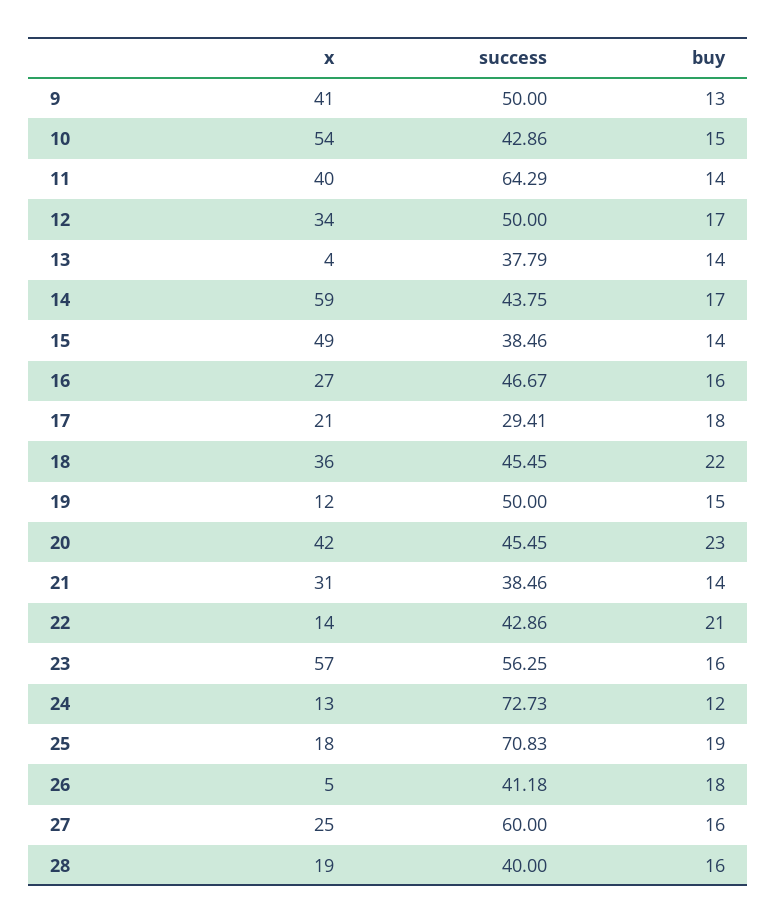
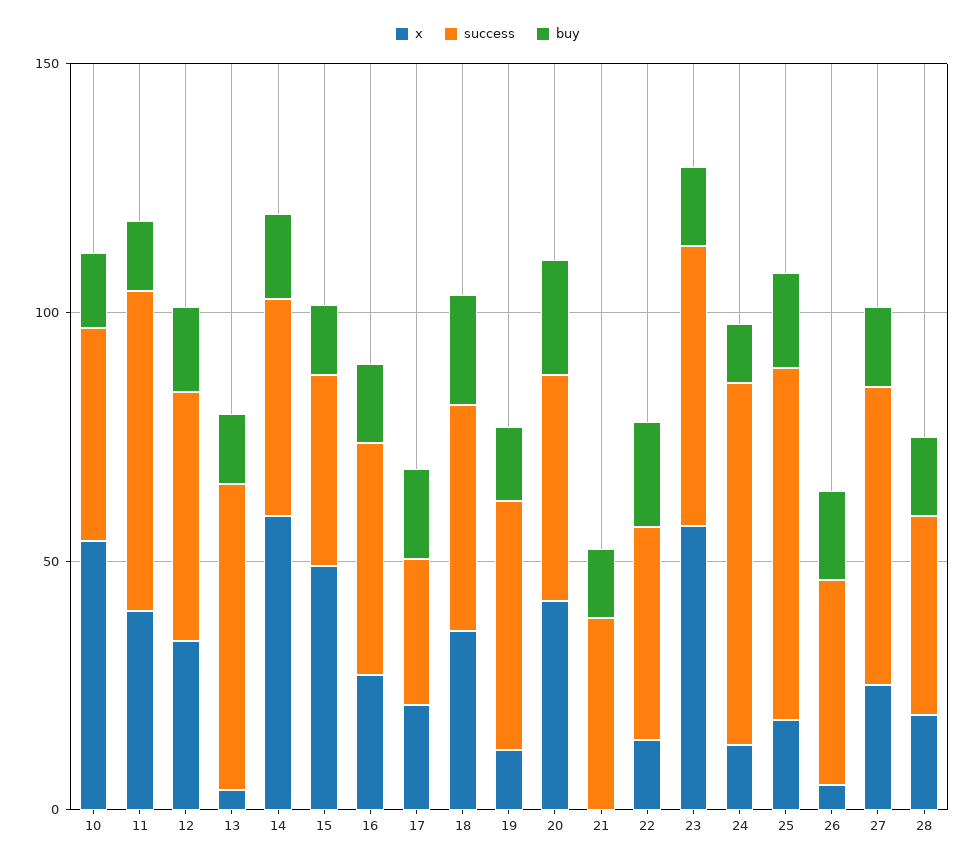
x, 9: 41 -> none
success, 9: 50 -> none
buy, 9: 13 -> none
success, 13: 37.79 -> 60
x, 21: 31 -> 0

